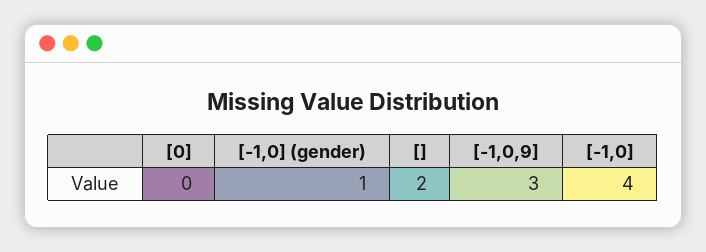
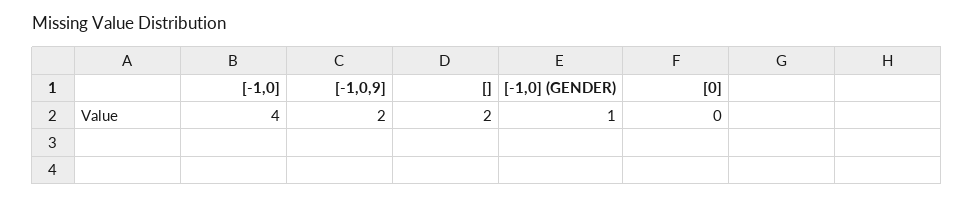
[-1,0,9]: 3 -> 2

